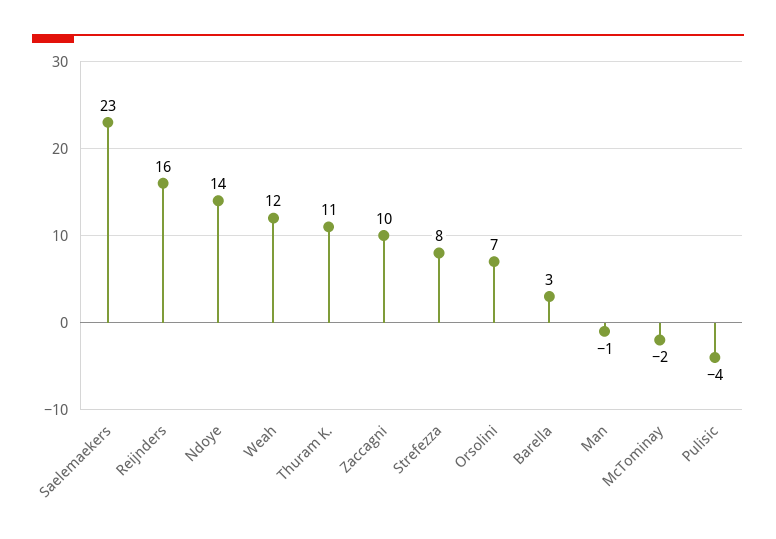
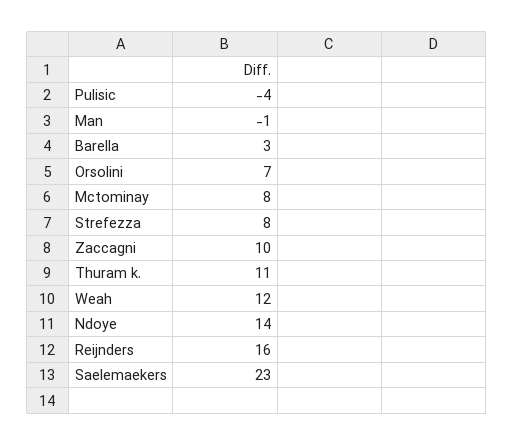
McTominay: -2 -> 8

